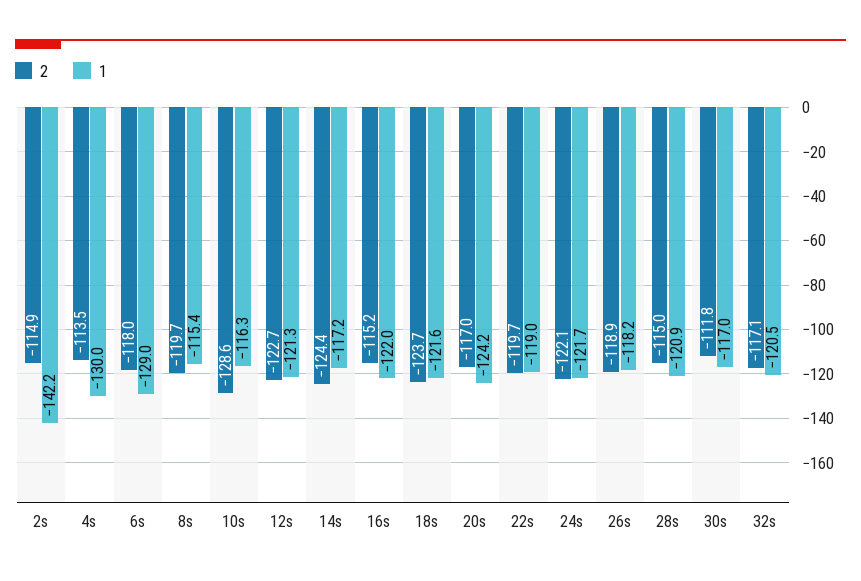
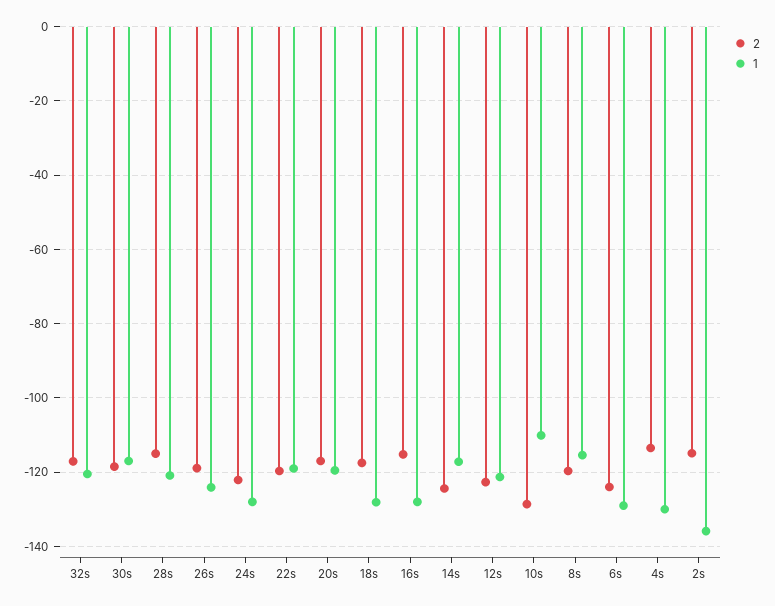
1, 2s: -142.2 -> -136
2, 6s: -118 -> -124
1, 10s: -116.3 -> -110
1, 16s: -122 -> -128
2, 18s: -123.7 -> -118
1, 18s: -121.6 -> -128
1, 20s: -124.2 -> -120
1, 24s: -121.7 -> -128
1, 26s: -118.2 -> -124
2, 30s: -111.8 -> -118

